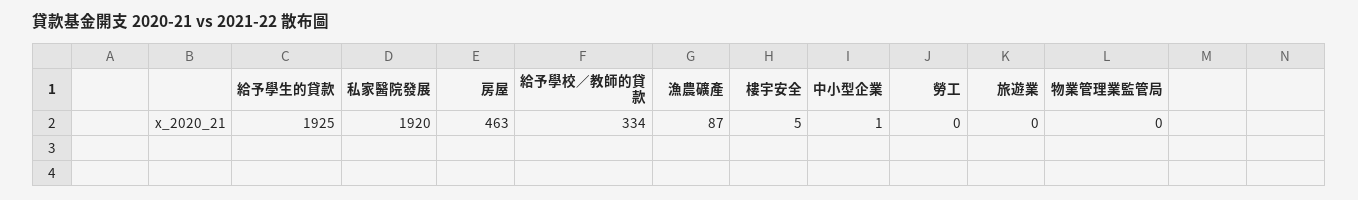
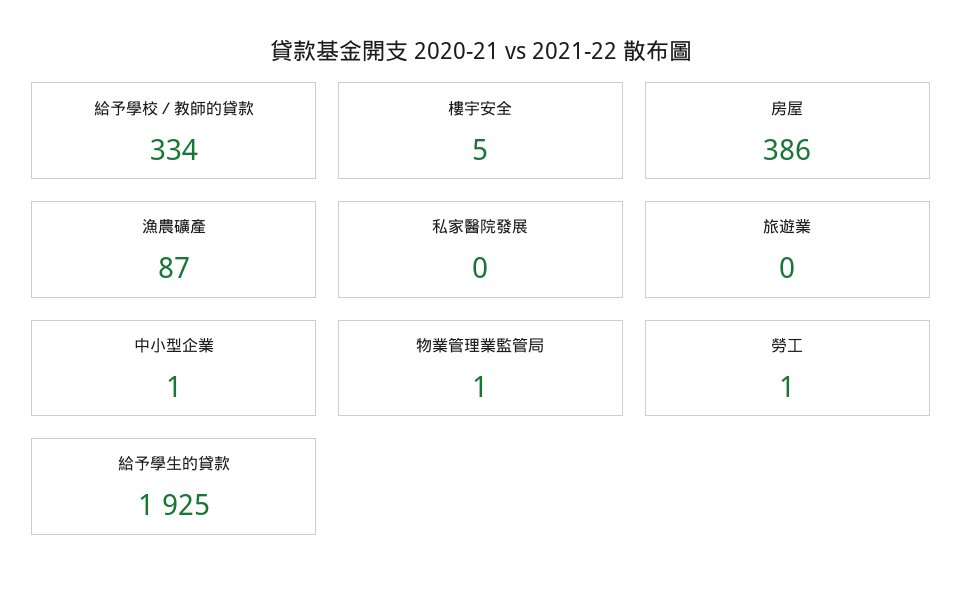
私家醫院發展: 1920 -> 0
房屋: 463 -> 386
勞工: 0 -> 1
物業管理業監管局: 0 -> 1

